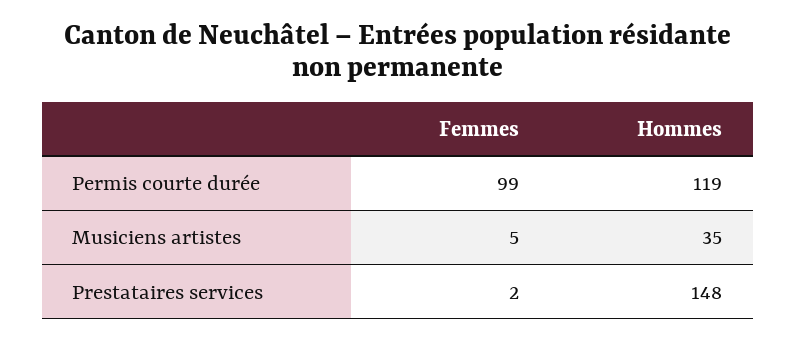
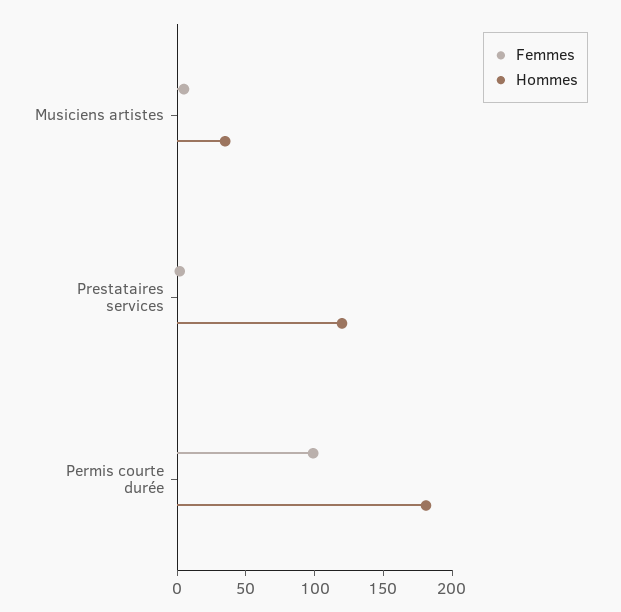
Hommes, Permis courte durée: 119 -> 180
Hommes, Prestataires services: 148 -> 120

